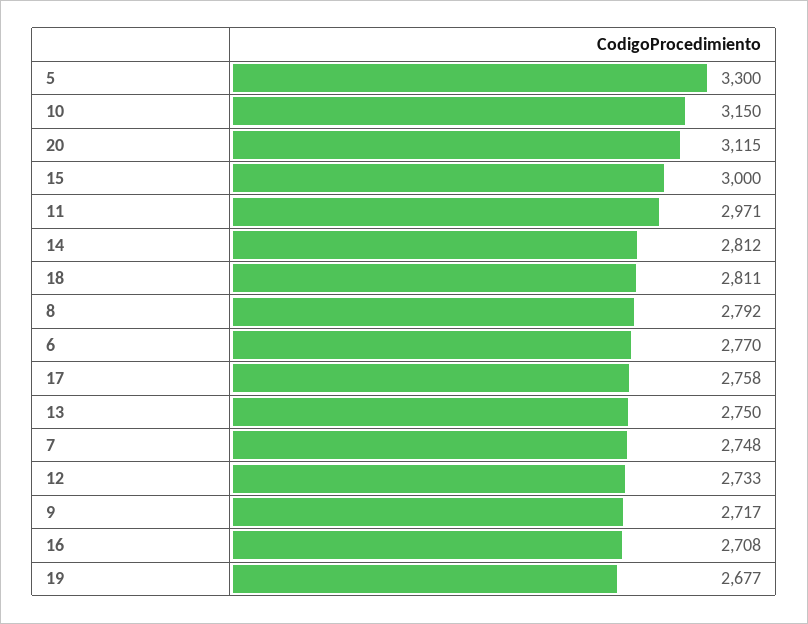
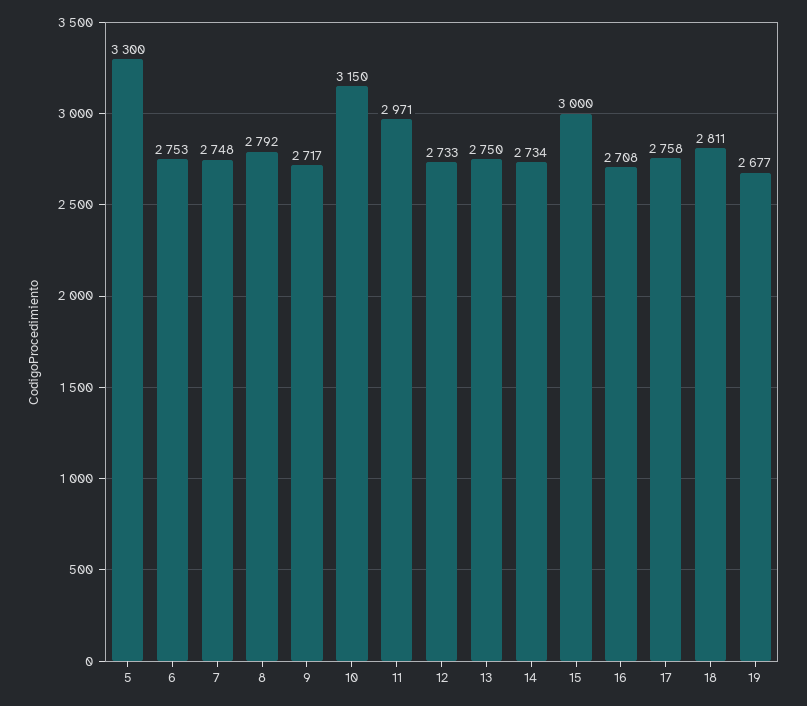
20: 3115 -> none
14: 2812 -> 2734
6: 2770 -> 2753

